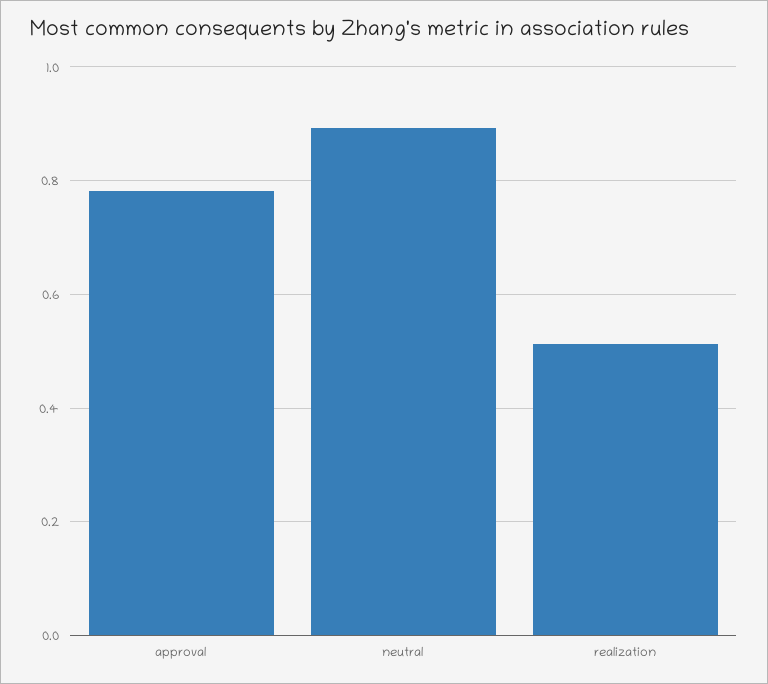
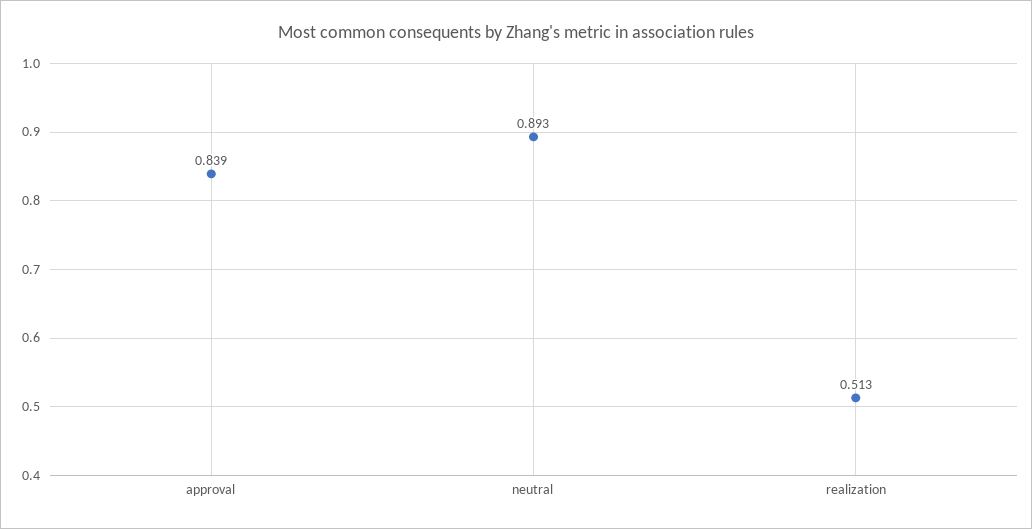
approval: 0.78 -> 0.839

